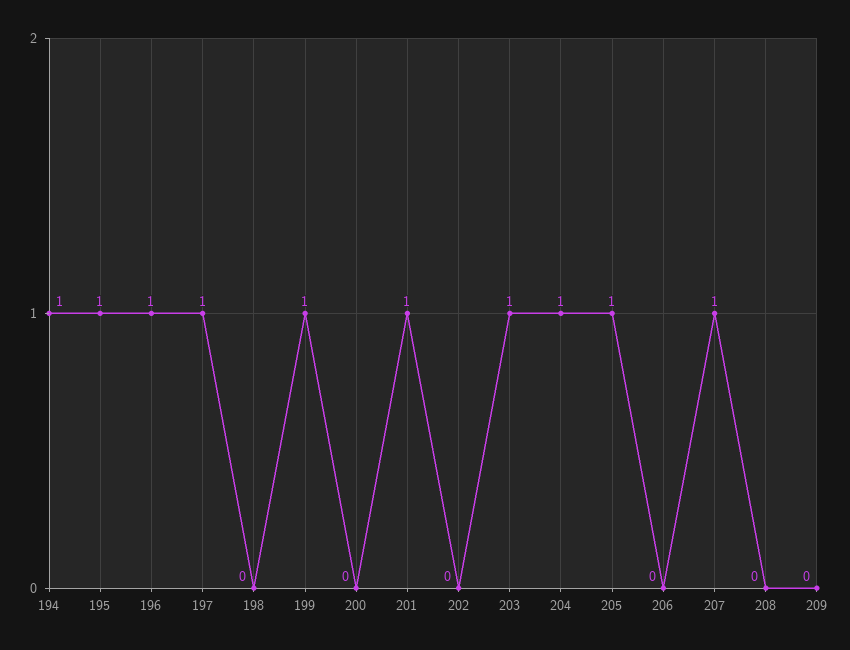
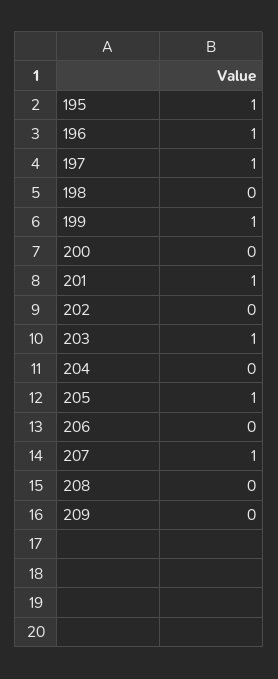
194: 1 -> none
204: 1 -> 0

